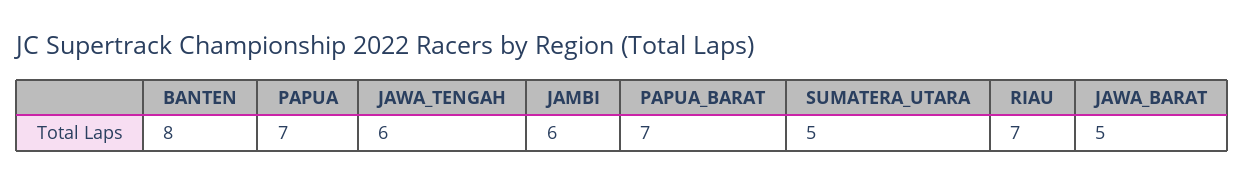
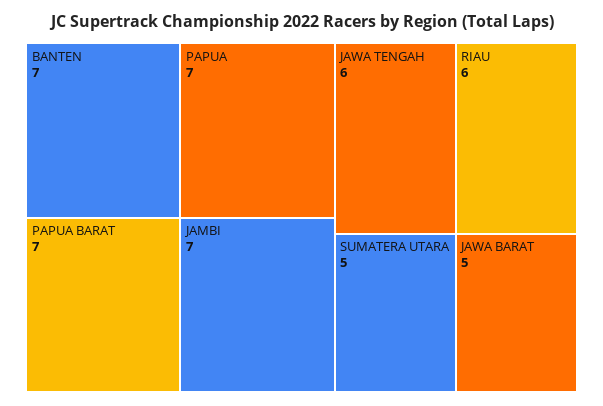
BANTEN: 8 -> 7
JAMBI: 6 -> 7
RIAU: 7 -> 6

